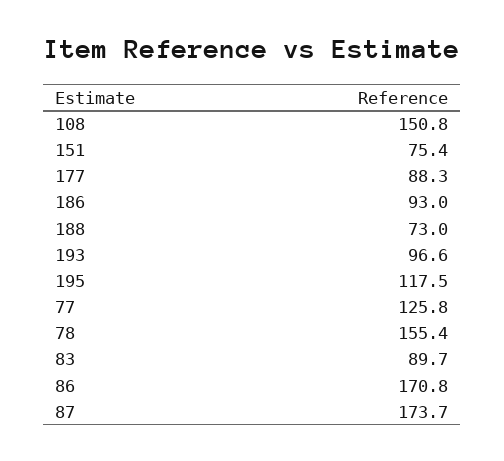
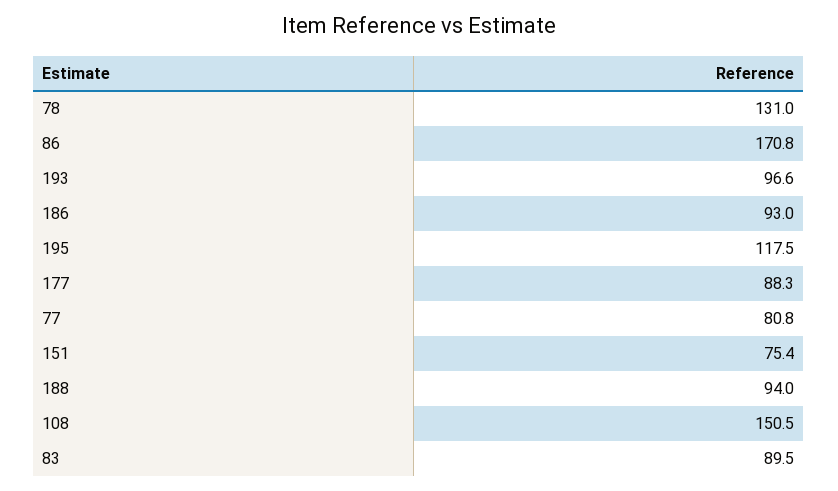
108: 150.8 -> 150.5
188: 73 -> 94
77: 125.8 -> 80.8
78: 155.4 -> 131
83: 89.7 -> 89.5
87: 173.7 -> none

